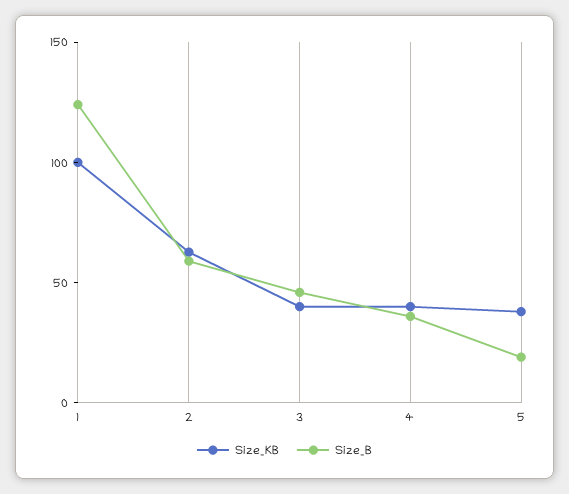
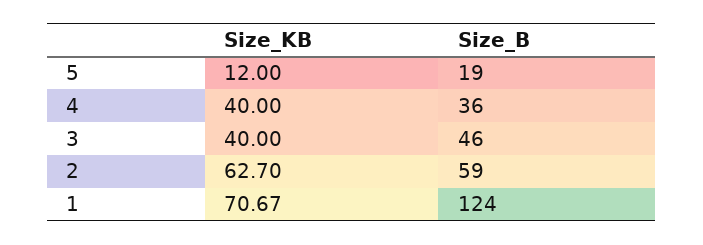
Size_KB, 1: 100 -> 70.67
Size_KB, 5: 40 -> 12

